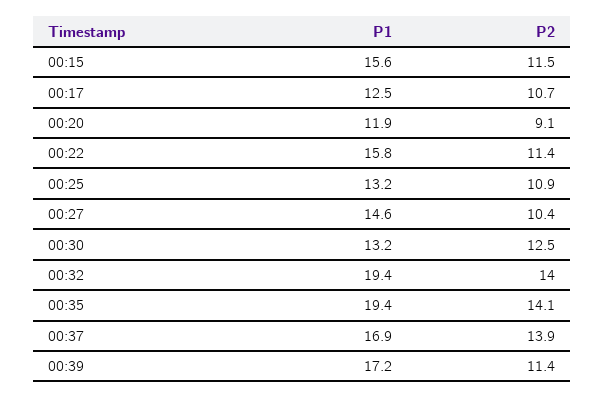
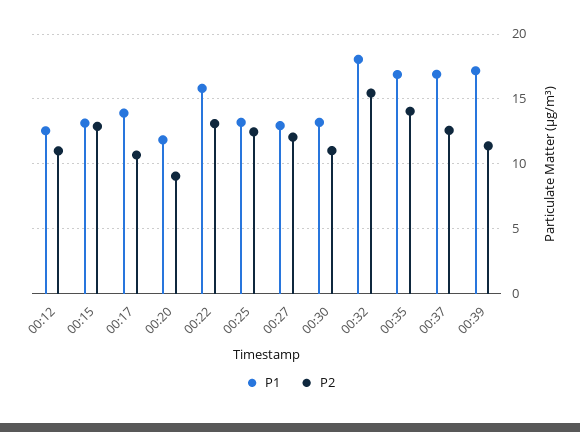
P1, 00:15: 15.6 -> 13
P2, 00:15: 11.5 -> 13
P1, 00:17: 12.5 -> 14
P2, 00:22: 11.4 -> 13
P2, 00:25: 10.9 -> 12.5
P1, 00:27: 14.6 -> 13
P2, 00:27: 10.4 -> 12
P2, 00:30: 12.5 -> 11
P1, 00:32: 19.4 -> 18
P2, 00:32: 14 -> 15.5
P1, 00:35: 19.4 -> 17
P2, 00:37: 13.9 -> 12.5
P1, 00:12: none -> 12.5
P2, 00:12: none -> 11

